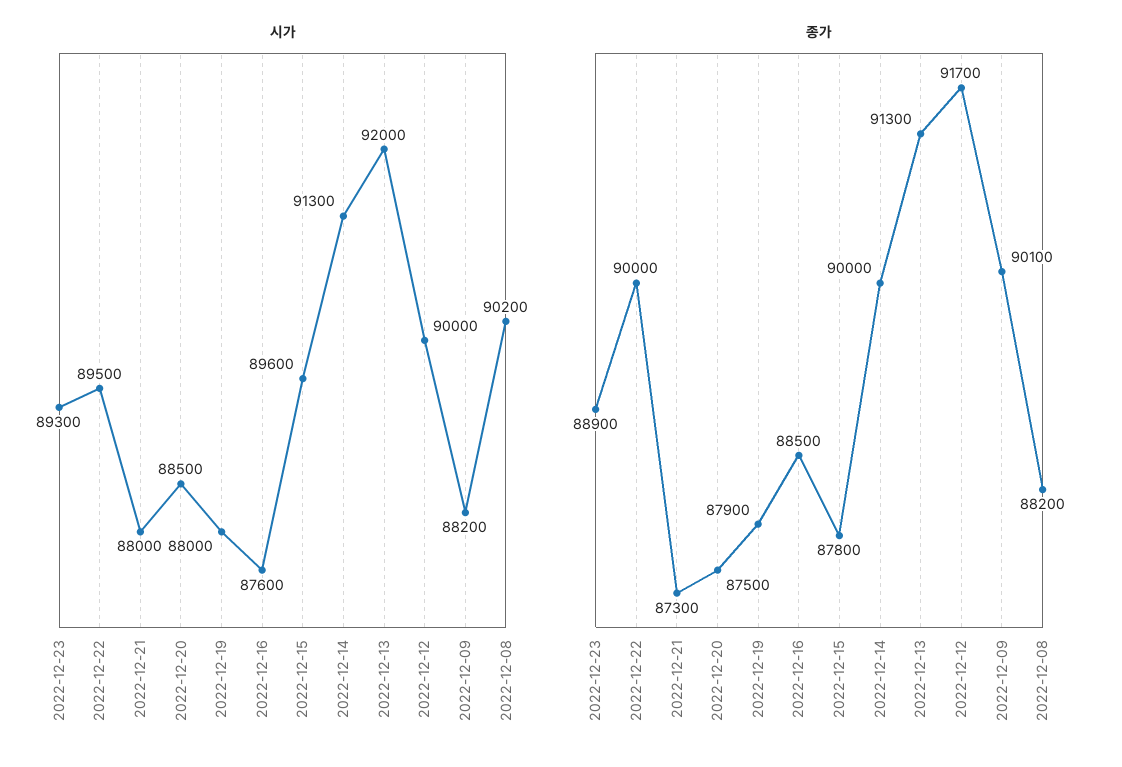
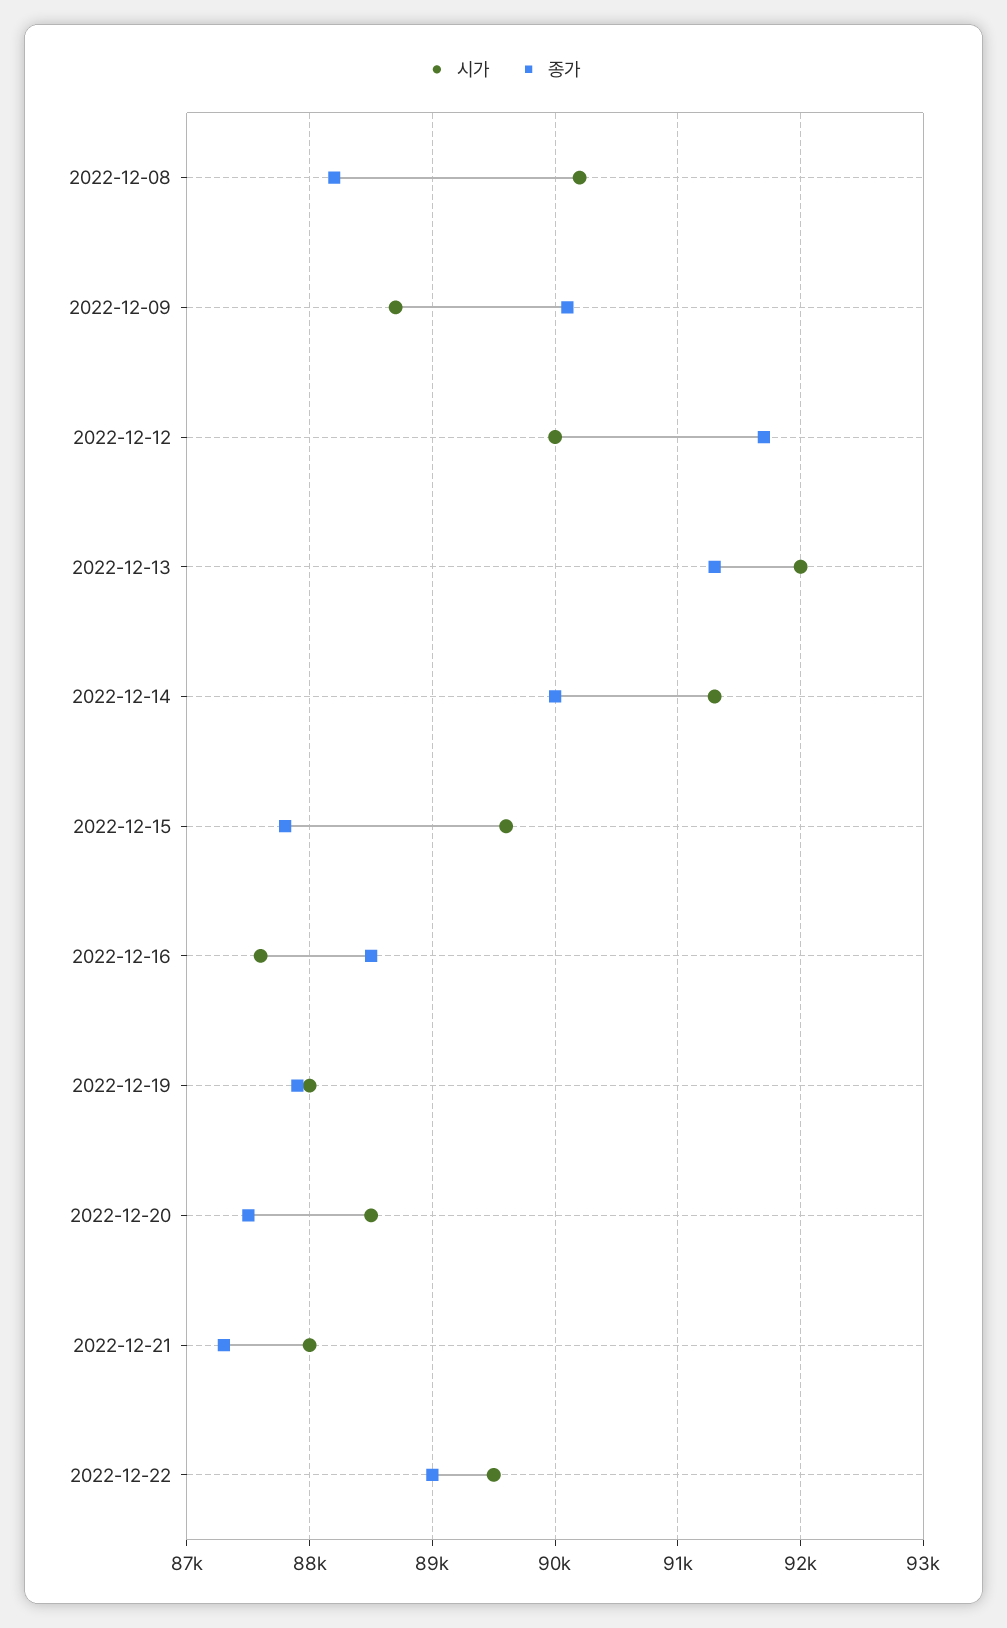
시가, 2022-12-23: 89300 -> none
시가, 2022-12-09: 88200 -> 88700
종가, 2022-12-23: 88900 -> none
종가, 2022-12-22: 90000 -> 89000

